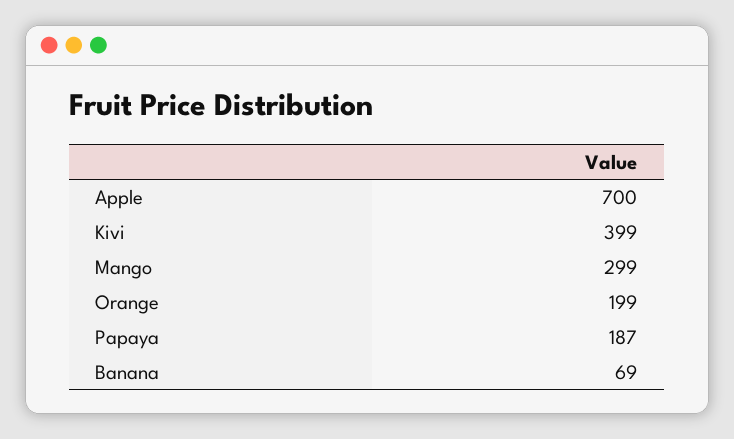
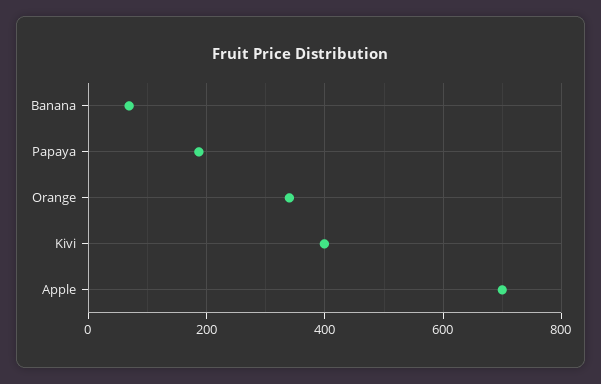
Mango: 299 -> none
Orange: 199 -> 340

